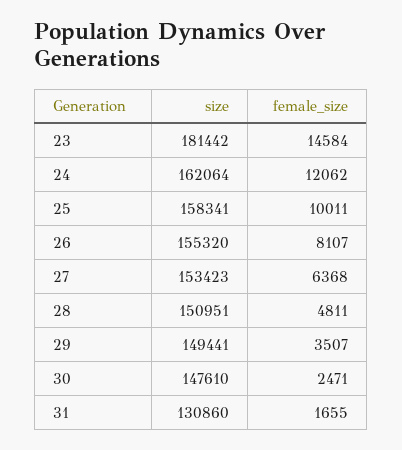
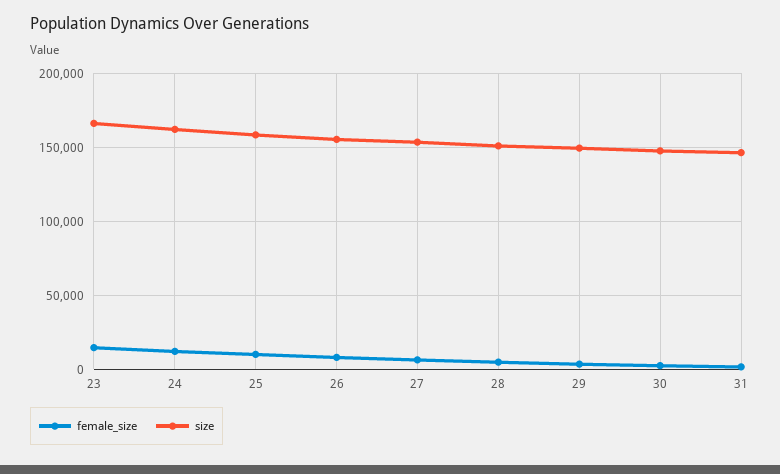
size, 23: 181442 -> 165000
size, 31: 130860 -> 145000

